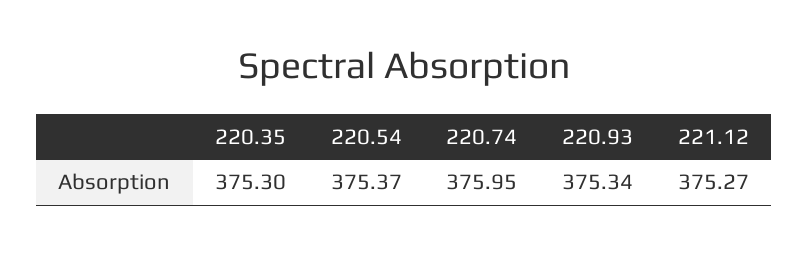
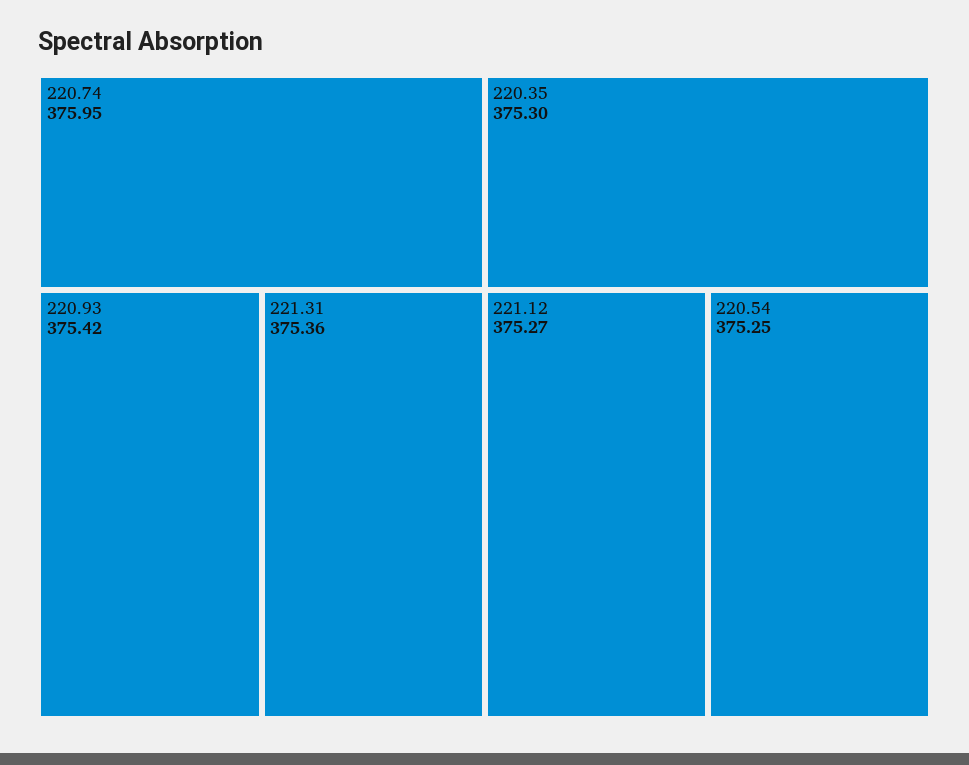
220.54: 375.37 -> 375.25
220.93: 375.34 -> 375.42
221.31: none -> 375.36

